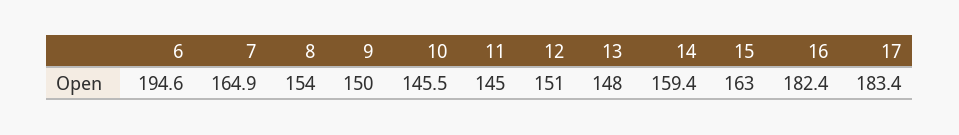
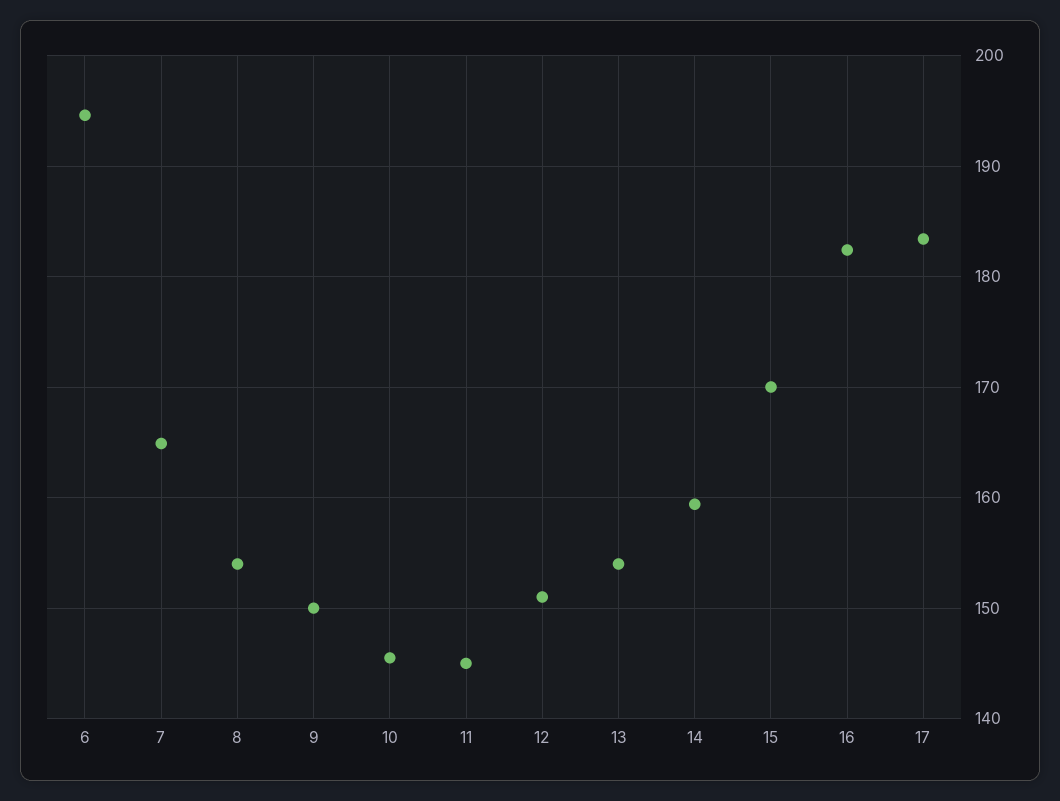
13: 148 -> 154
15: 163 -> 170

